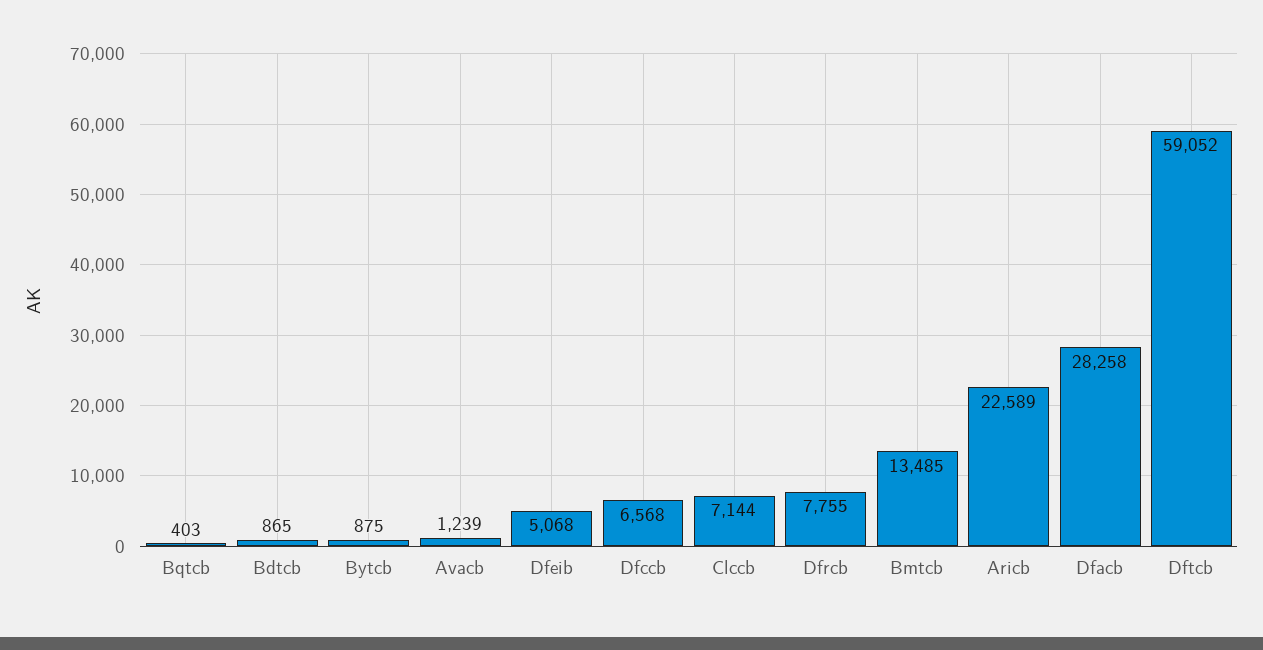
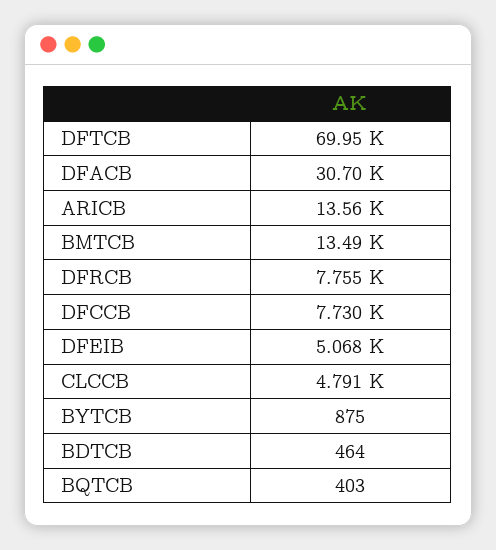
Bdtcb: 865 -> 464
Avacb: 1239 -> none
Dfccb: 6568 -> 7730
Clccb: 7144 -> 4791
Aricb: 22589 -> 13560
Dfacb: 28258 -> 30700
Dftcb: 59052 -> 69950

